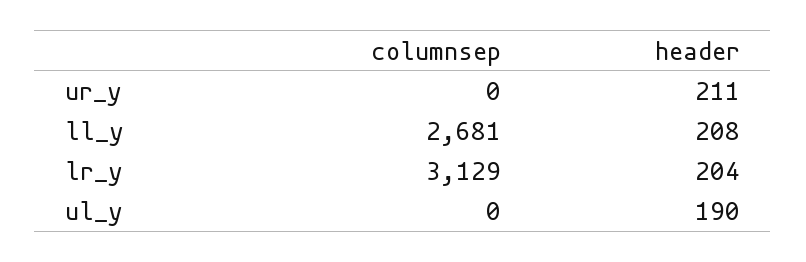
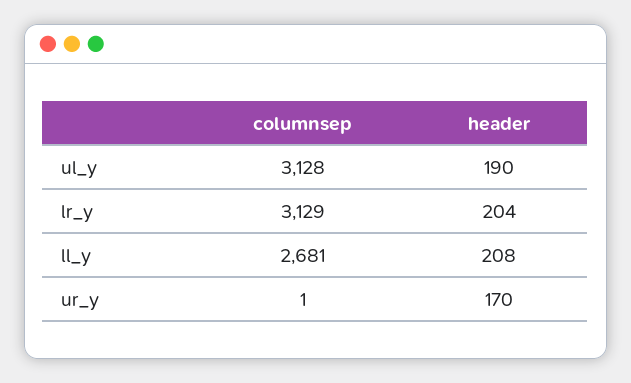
columnsep, ur_y: 0 -> 1
header, ur_y: 211 -> 170
columnsep, ul_y: 0 -> 3128

